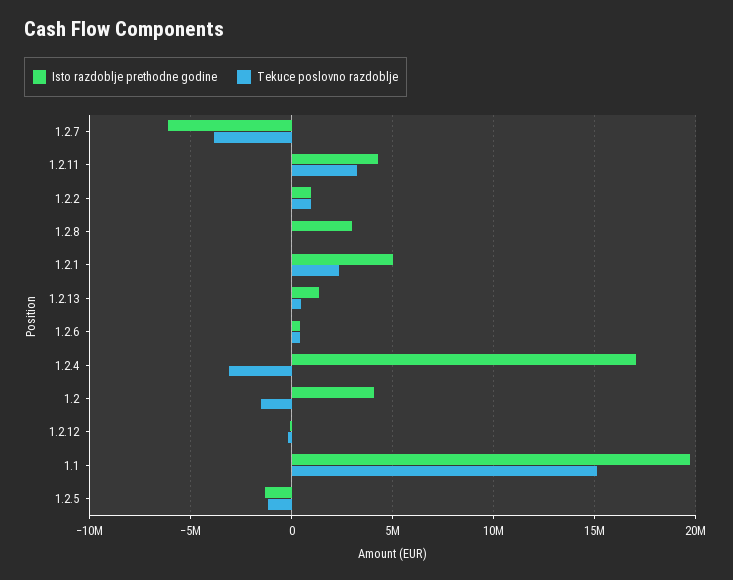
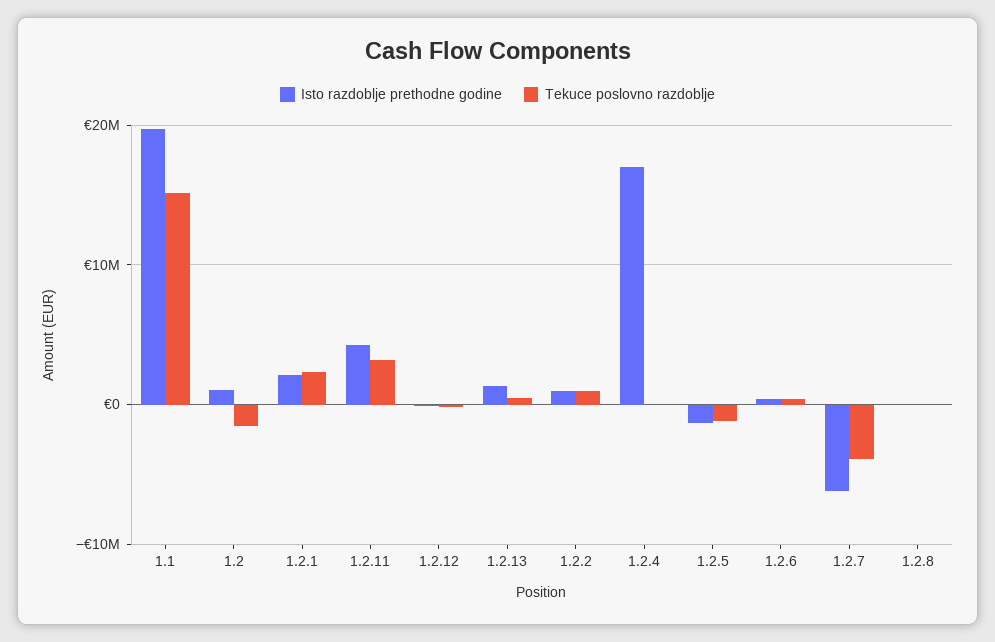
Isto razdoblje prethodne godine, 1.2.8: 3000000 -> 0
Isto razdoblje prethodne godine, 1.2.1: 5000000 -> 2000000
Tekuce poslovno razdoblje, 1.2.4: -3000000 -> 0
Isto razdoblje prethodne godine, 1.2: 4000000 -> 1000000

